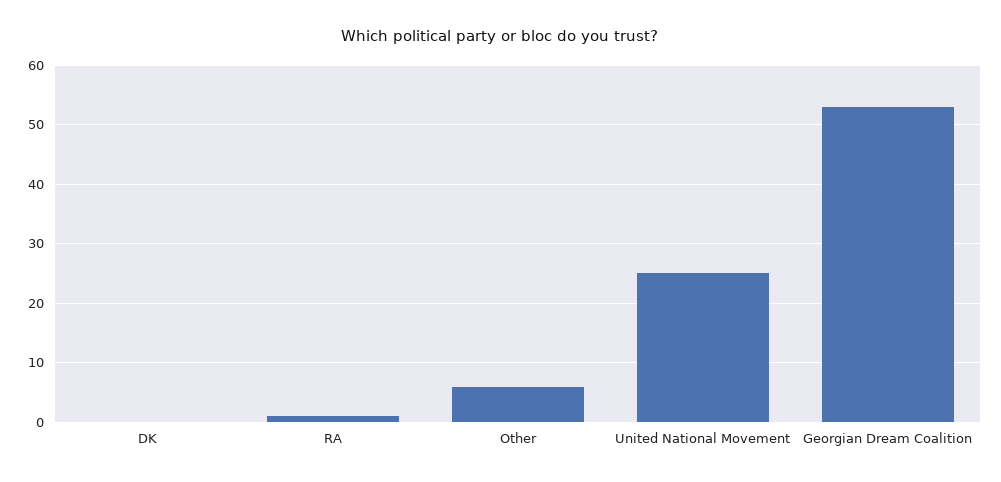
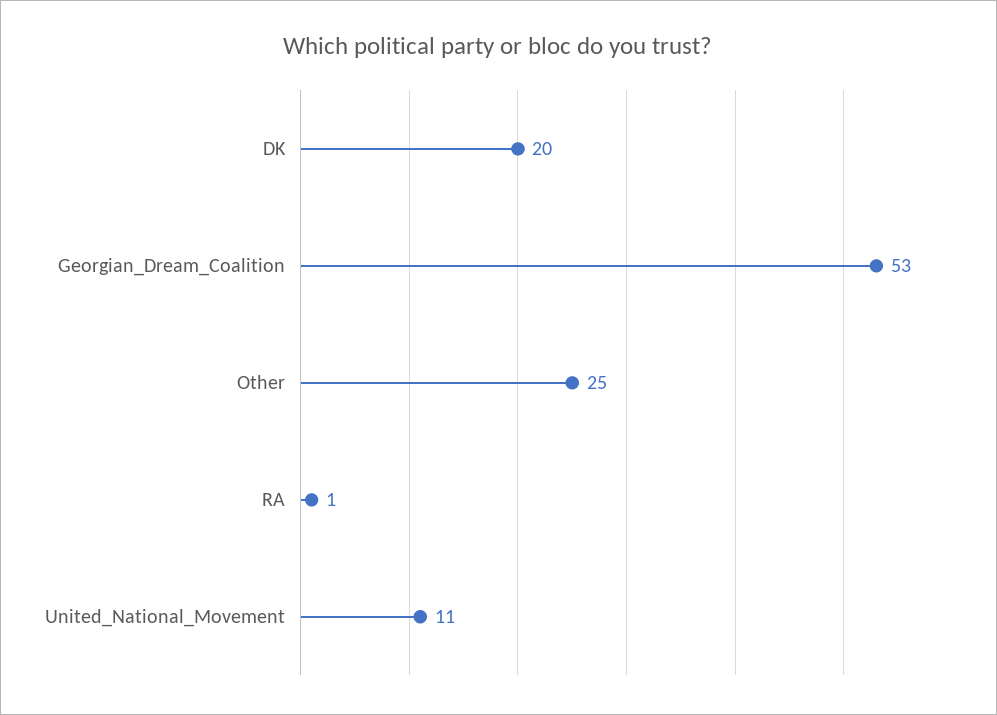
DK: 0 -> 20
Other: 5 -> 25
United National Movement: 25 -> 11

